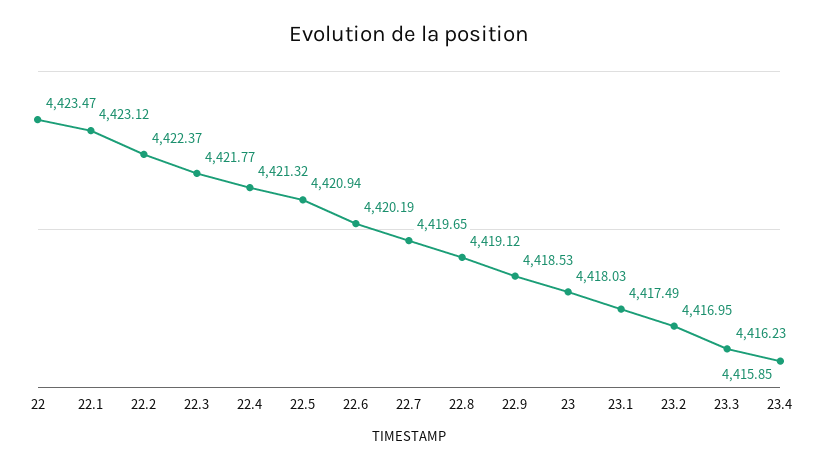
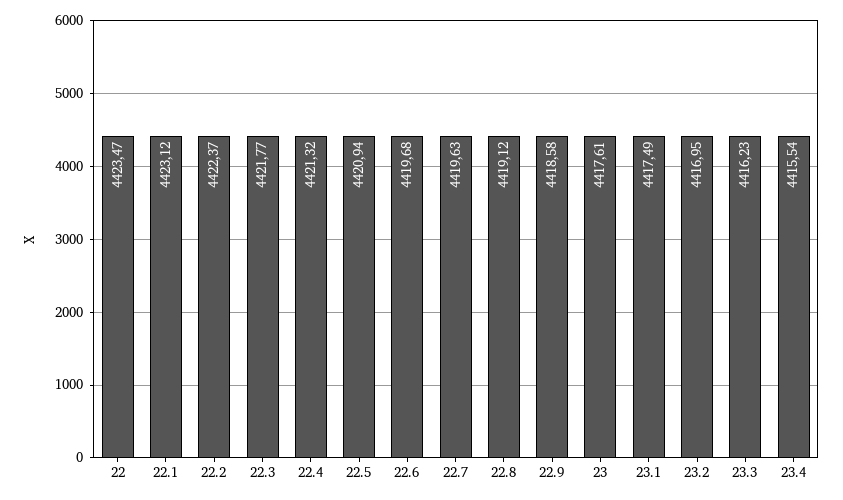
22.6: 4420.19 -> 4419.68
22.7: 4419.65 -> 4419.63
22.9: 4418.53 -> 4418.58
23: 4418.03 -> 4417.61
23.4: 4415.85 -> 4415.54

